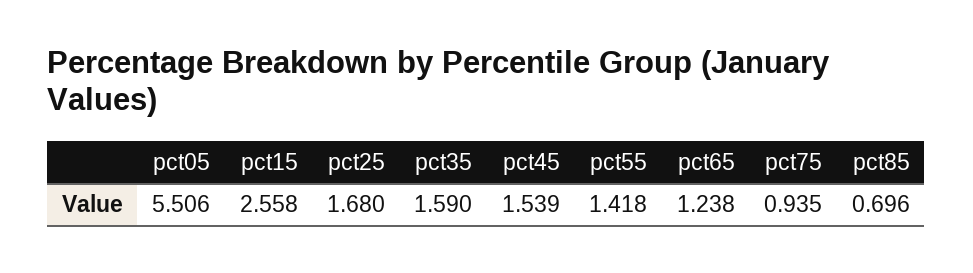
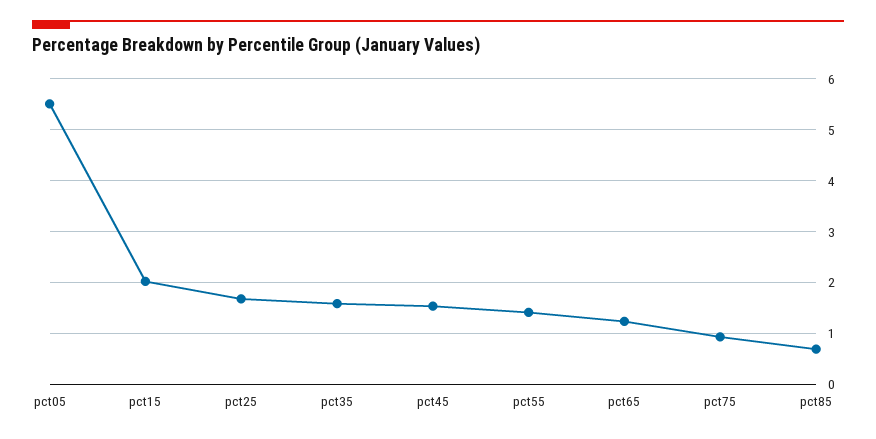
pct15: 2.558 -> 2

